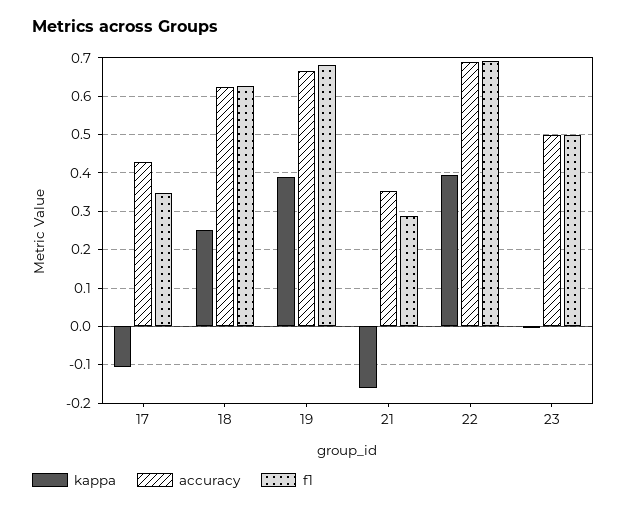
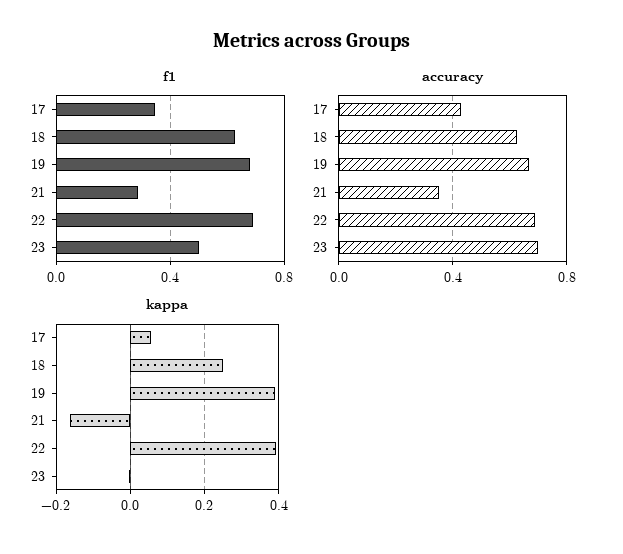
kappa, 17: -0.1 -> 0.06
accuracy, 23: 0.5 -> 0.7

